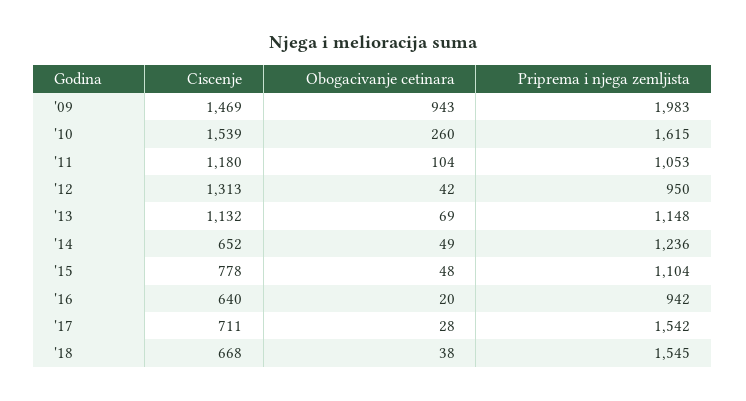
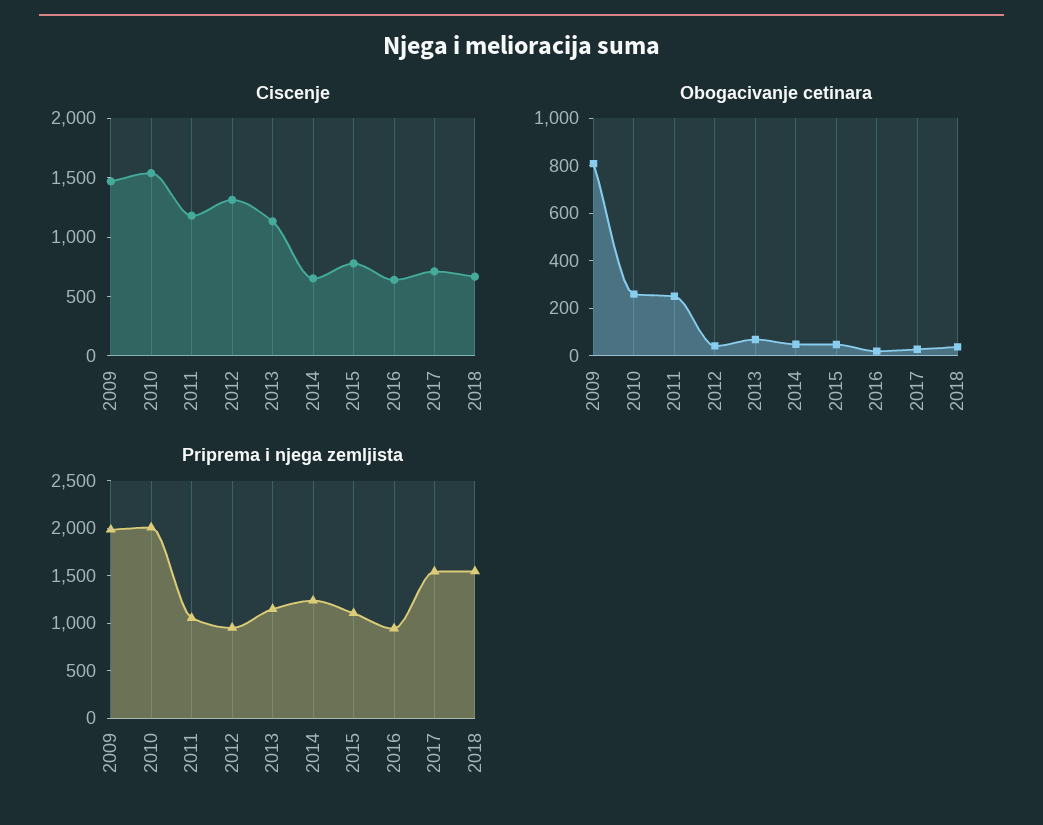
Obogacivanje cetinara, '09: 943 -> 800
Priprema i njega zemljista, '10: 1615 -> 2000
Obogacivanje cetinara, '11: 104 -> 250

